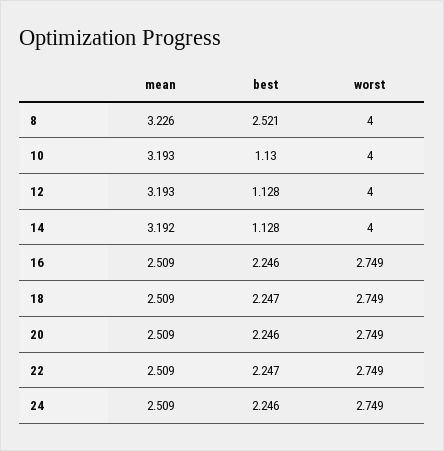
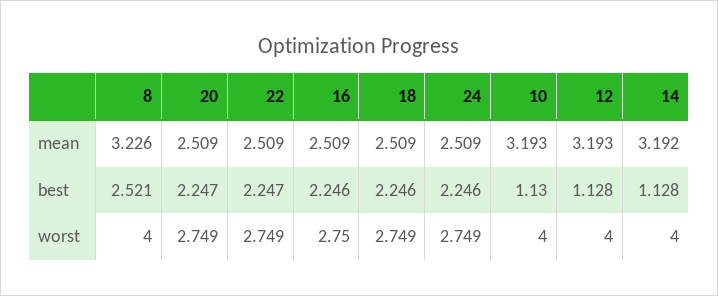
worst, 16: 2.749 -> 2.75
best, 18: 2.247 -> 2.246
best, 20: 2.246 -> 2.247

